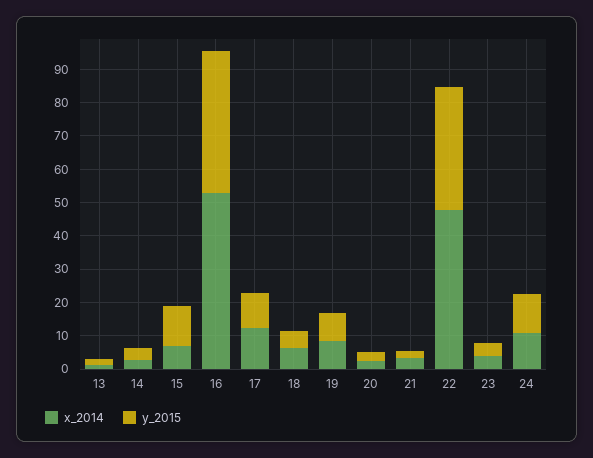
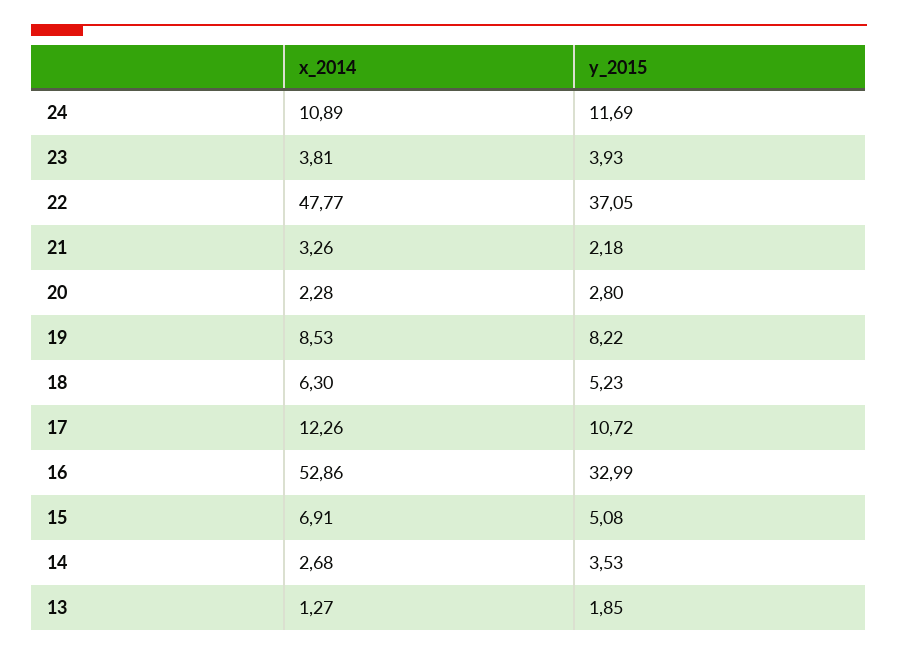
y_2015, 15: 12.5 -> 5.08
y_2015, 16: 42.5 -> 32.99

